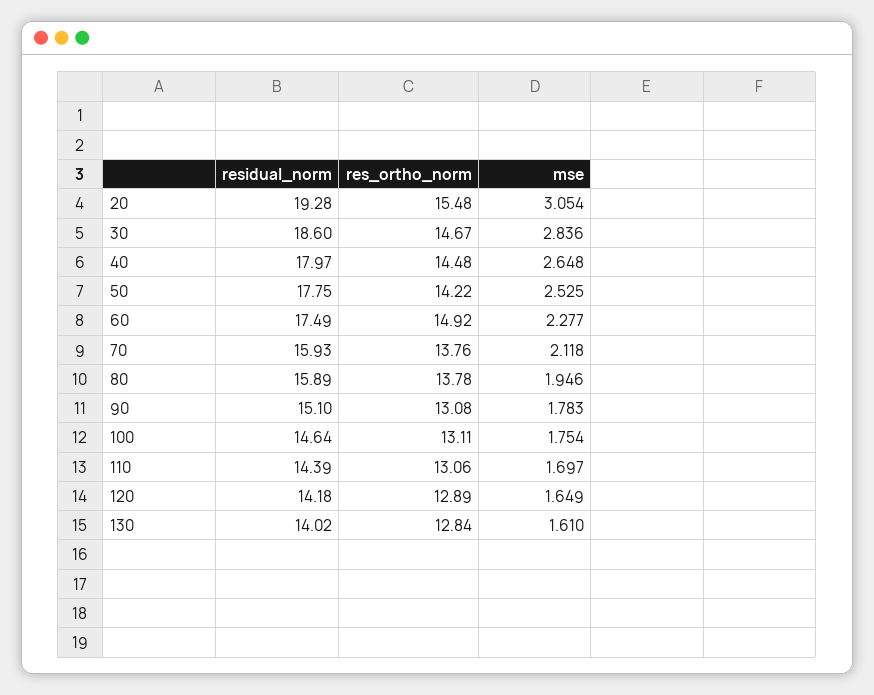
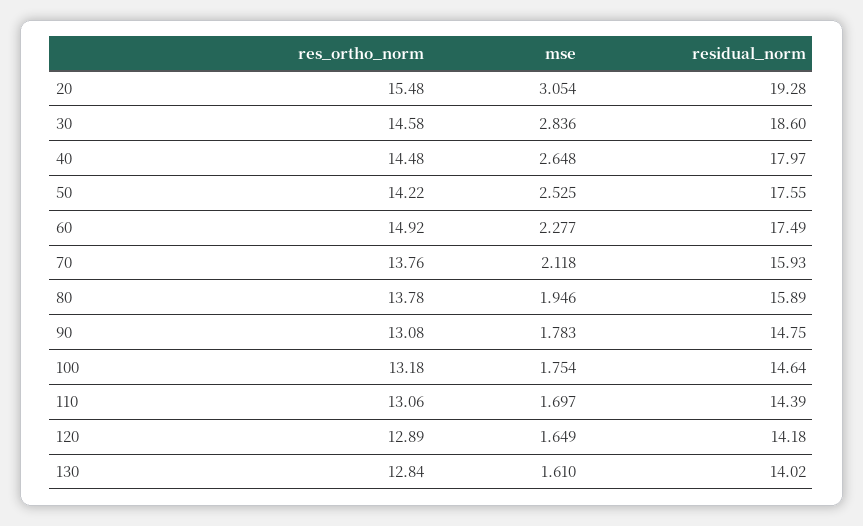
res_ortho_norm, 30: 14.67 -> 14.58
residual_norm, 50: 17.75 -> 17.55
residual_norm, 90: 15.1 -> 14.75
res_ortho_norm, 100: 13.11 -> 13.18

